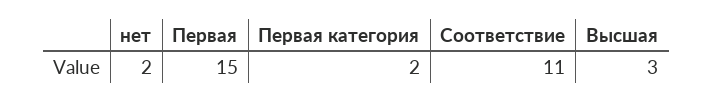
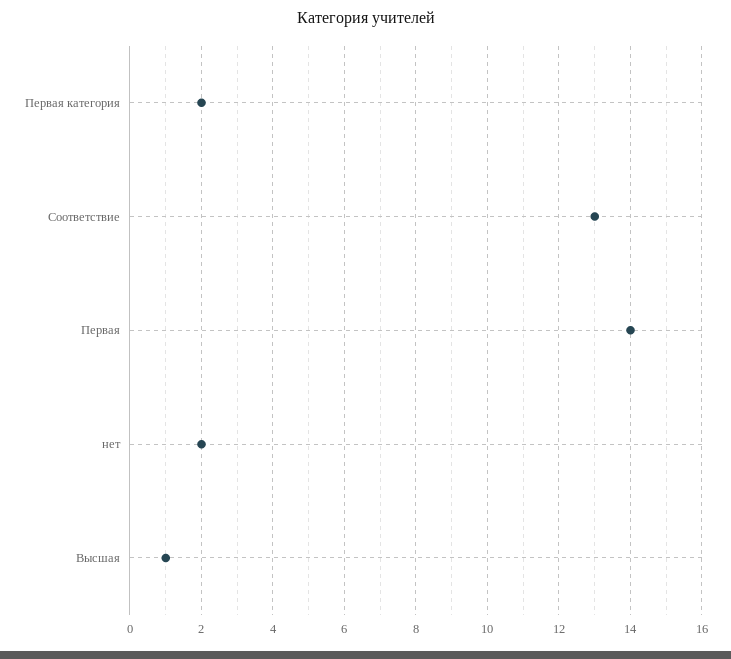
Первая: 15 -> 14
Соответствие: 11 -> 13
Высшая: 3 -> 1

